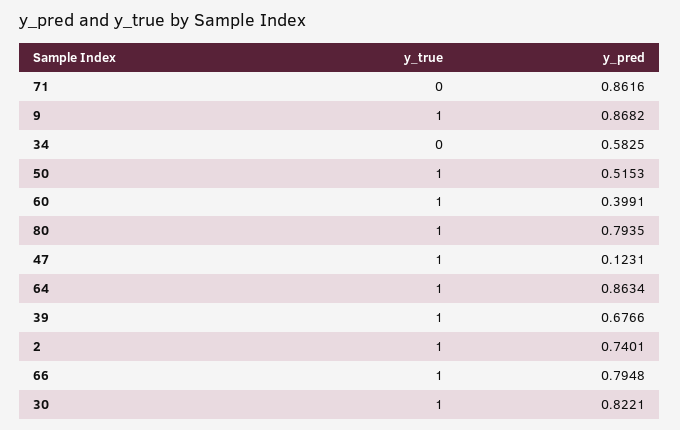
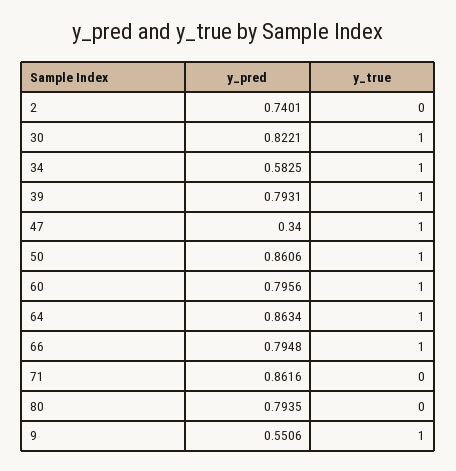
y_pred, 9: 0.8682 -> 0.5506
y_true, 34: 0 -> 1
y_pred, 50: 0.5153 -> 0.8606
y_pred, 60: 0.3991 -> 0.7956
y_true, 80: 1 -> 0
y_pred, 47: 0.1231 -> 0.34
y_pred, 39: 0.6766 -> 0.7931
y_true, 2: 1 -> 0

